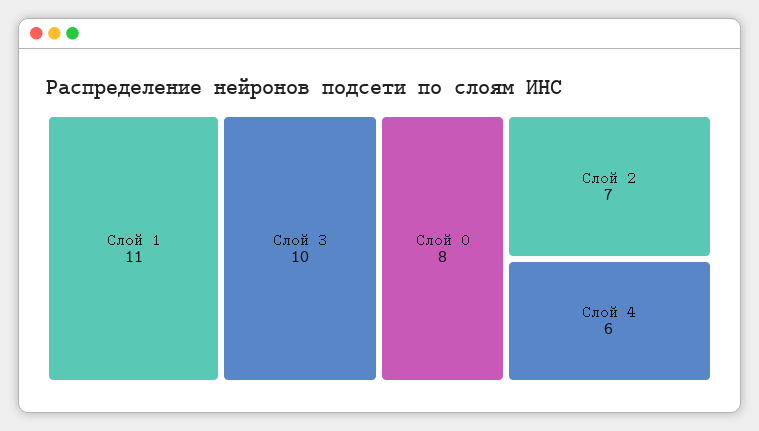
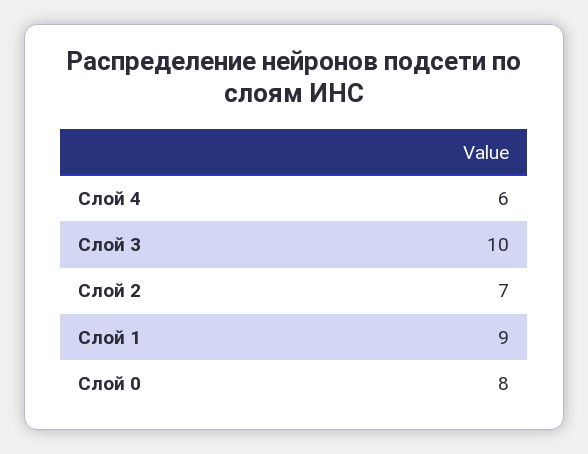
Слой 1: 11 -> 9

